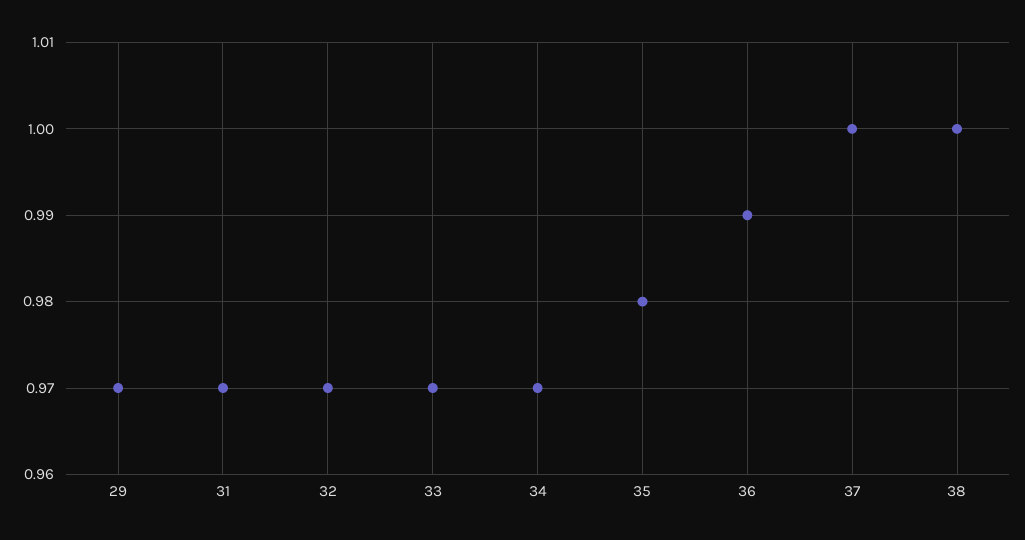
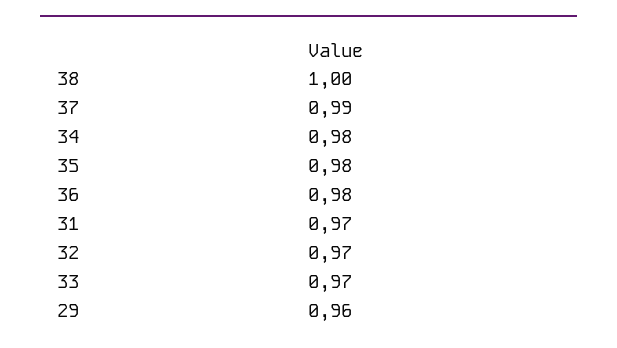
29: 0.97 -> 0.96
34: 0.97 -> 0.98
36: 0.99 -> 0.98
37: 1 -> 0.99

